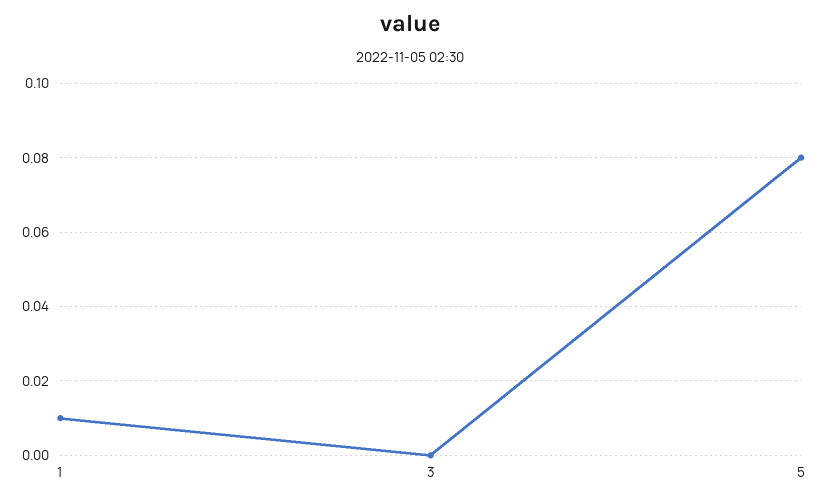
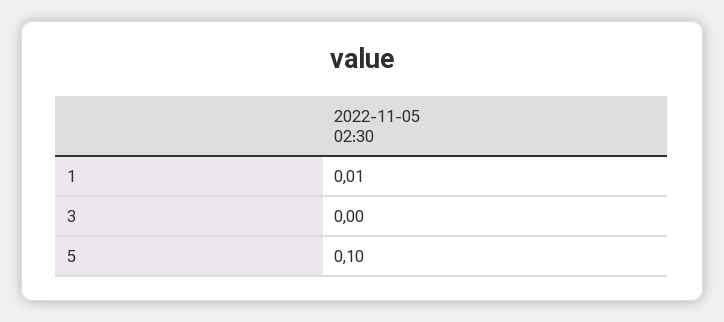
5: 0.08 -> 0.1

